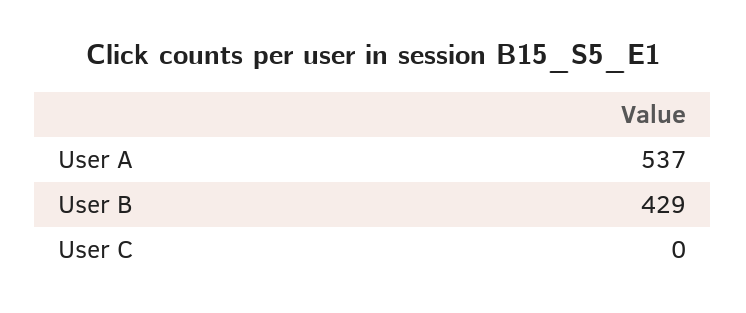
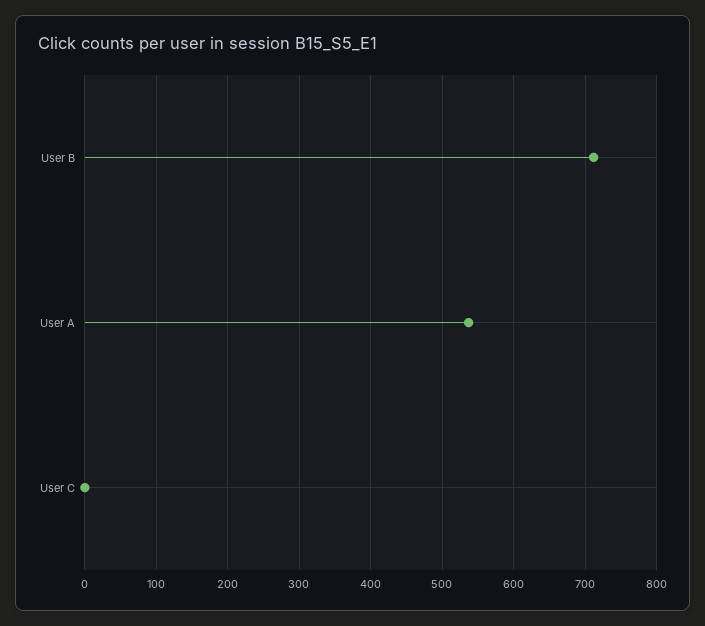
User B: 429 -> 710

